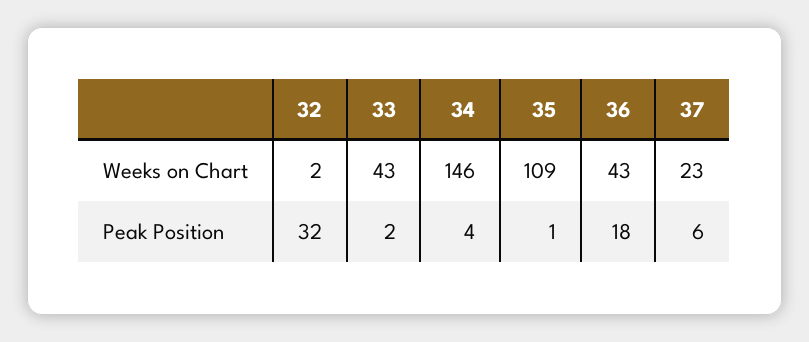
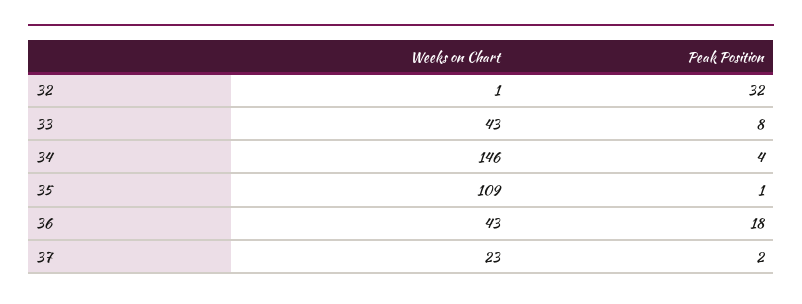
32, Weeks on Chart: 2 -> 1
33, Peak Position: 2 -> 8
37, Peak Position: 6 -> 2

